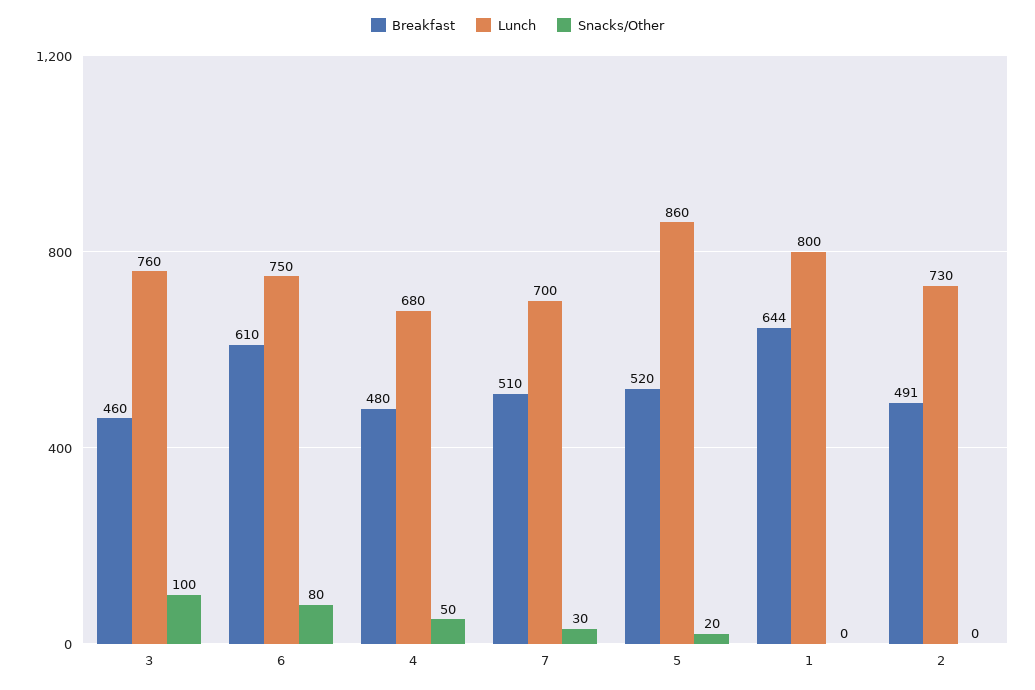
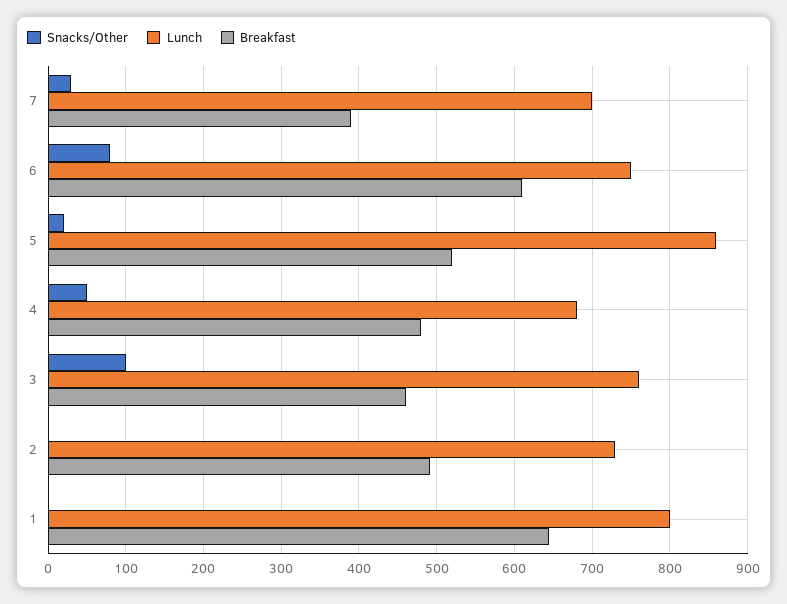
Breakfast, 7: 510 -> 390

